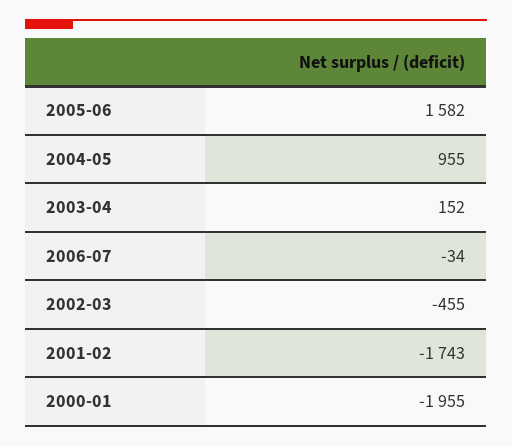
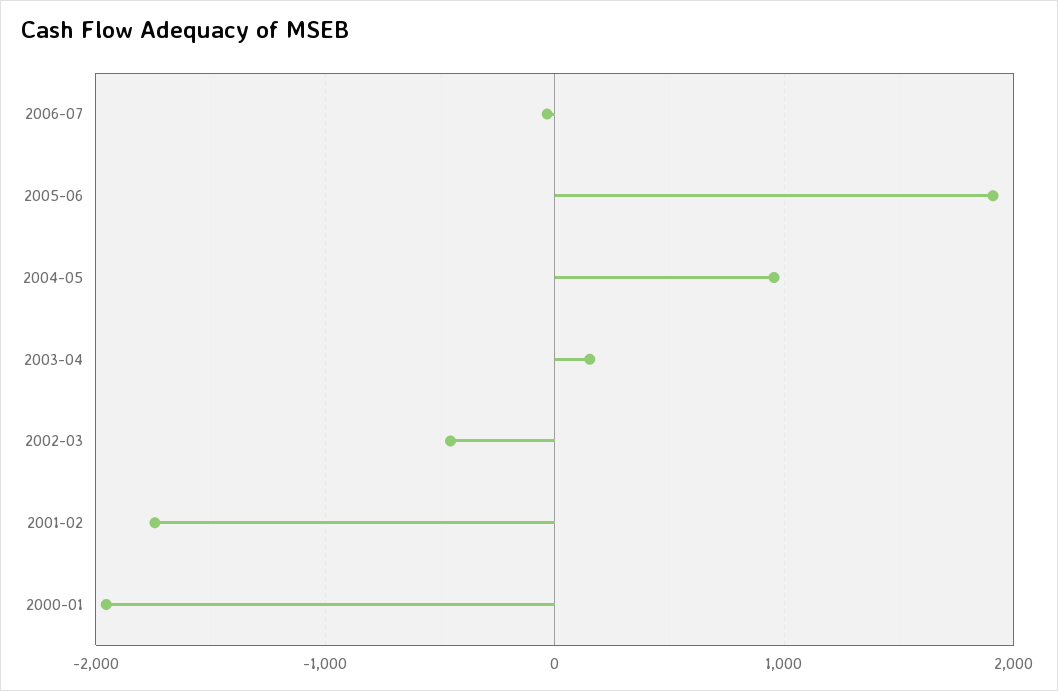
2005-06: 1582 -> 1900

